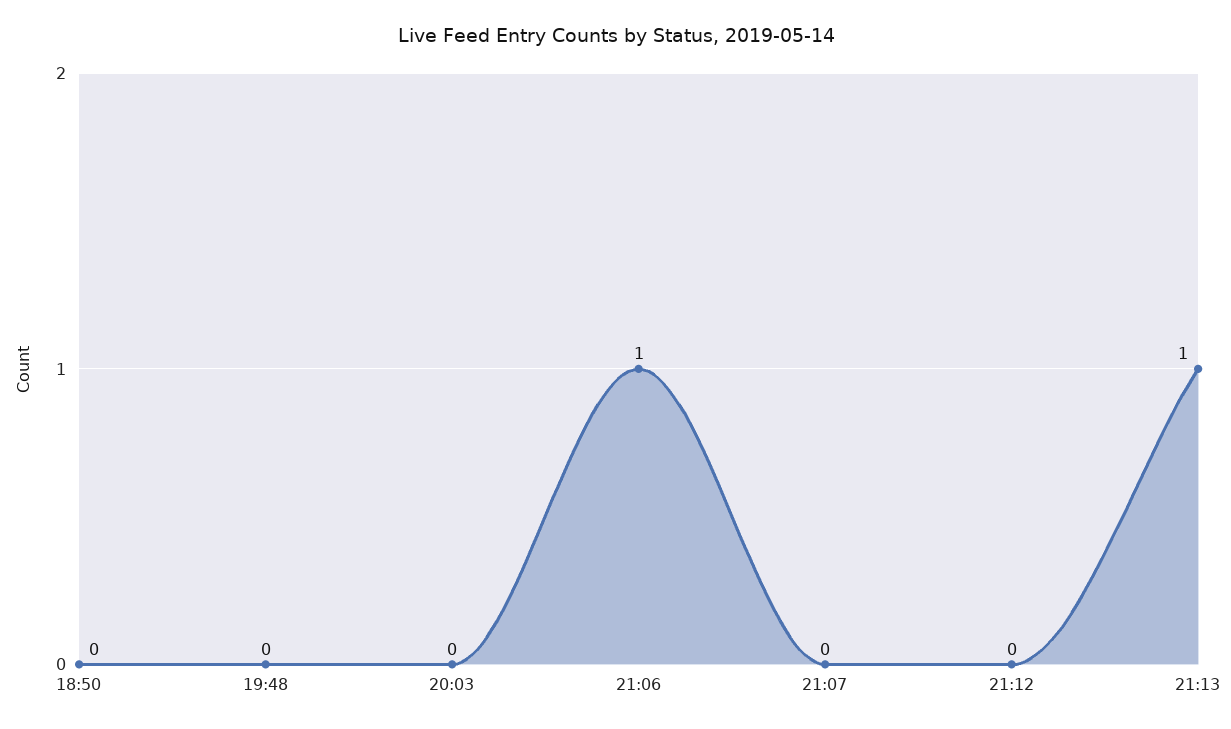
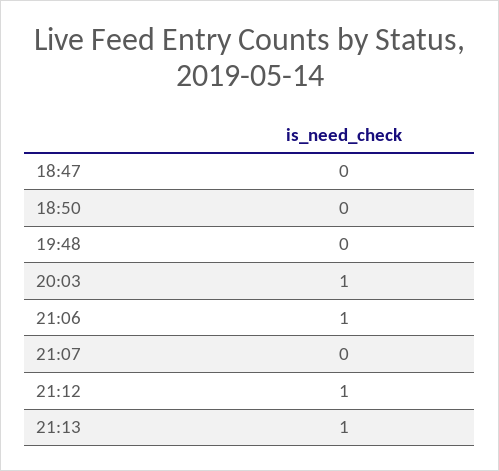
20:03: 0 -> 1
21:12: 0 -> 1
18:47: none -> 0

